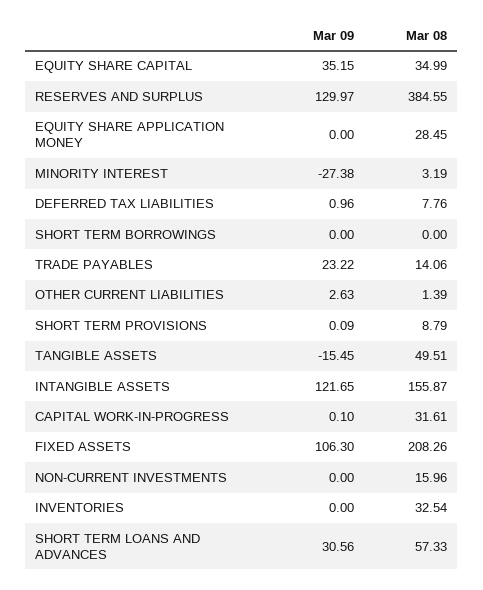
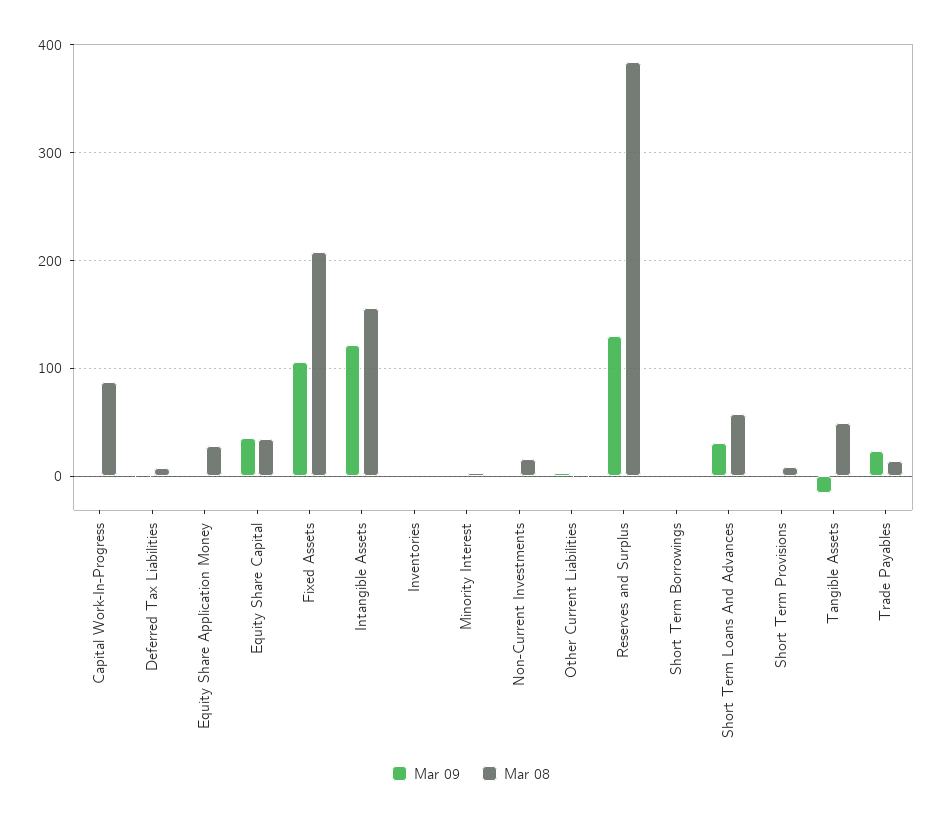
Mar 09, MINORITY INTEREST: -27.38 -> 0
Mar 08, CAPITAL WORK-IN-PROGRESS: 31.61 -> 90
Mar 08, INVENTORIES: 32.54 -> 0

